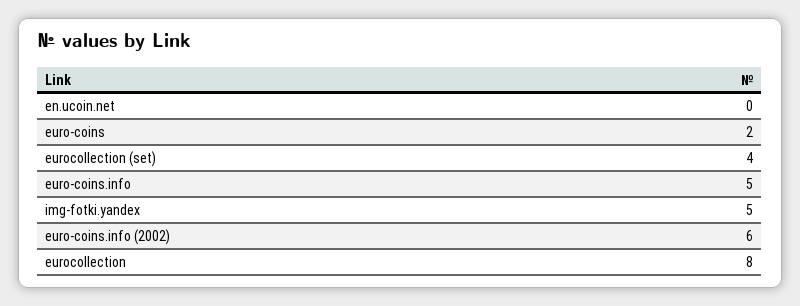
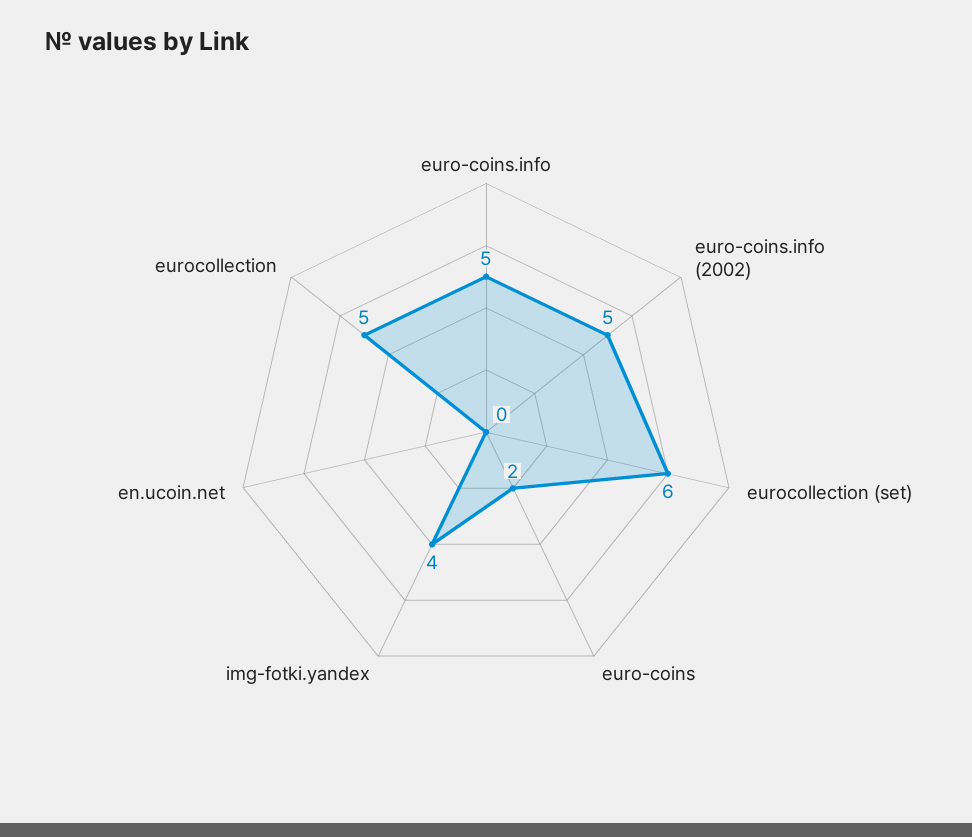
eurocollection (set): 4 -> 6
img-fotki.yandex: 5 -> 4
euro-coins.info (2002): 6 -> 5
eurocollection: 8 -> 5

